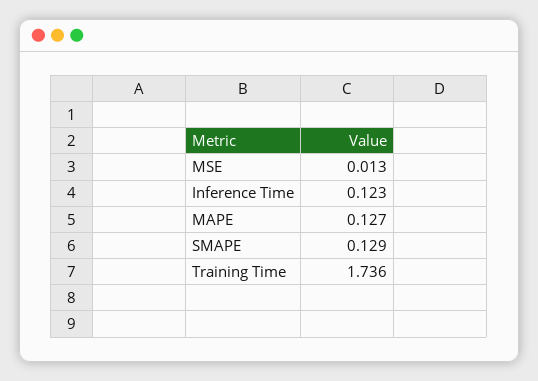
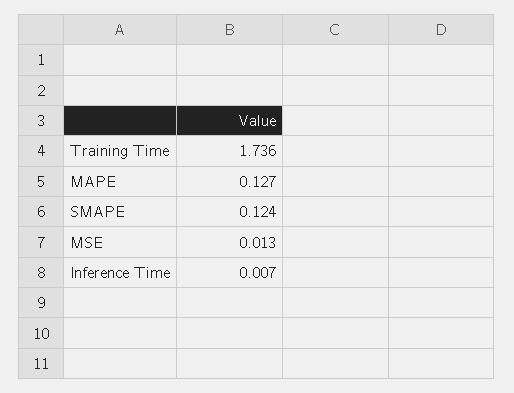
Inference Time: 0.123 -> 0.007
SMAPE: 0.129 -> 0.124

